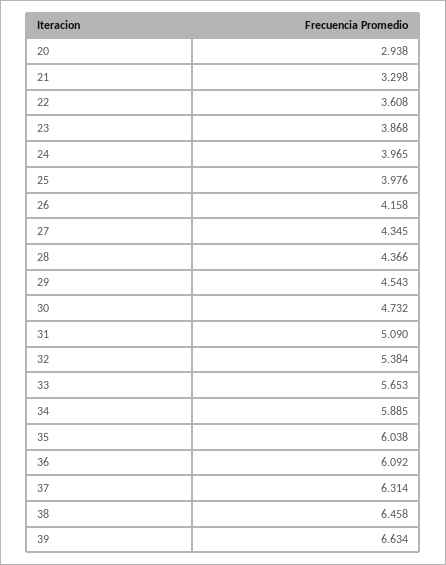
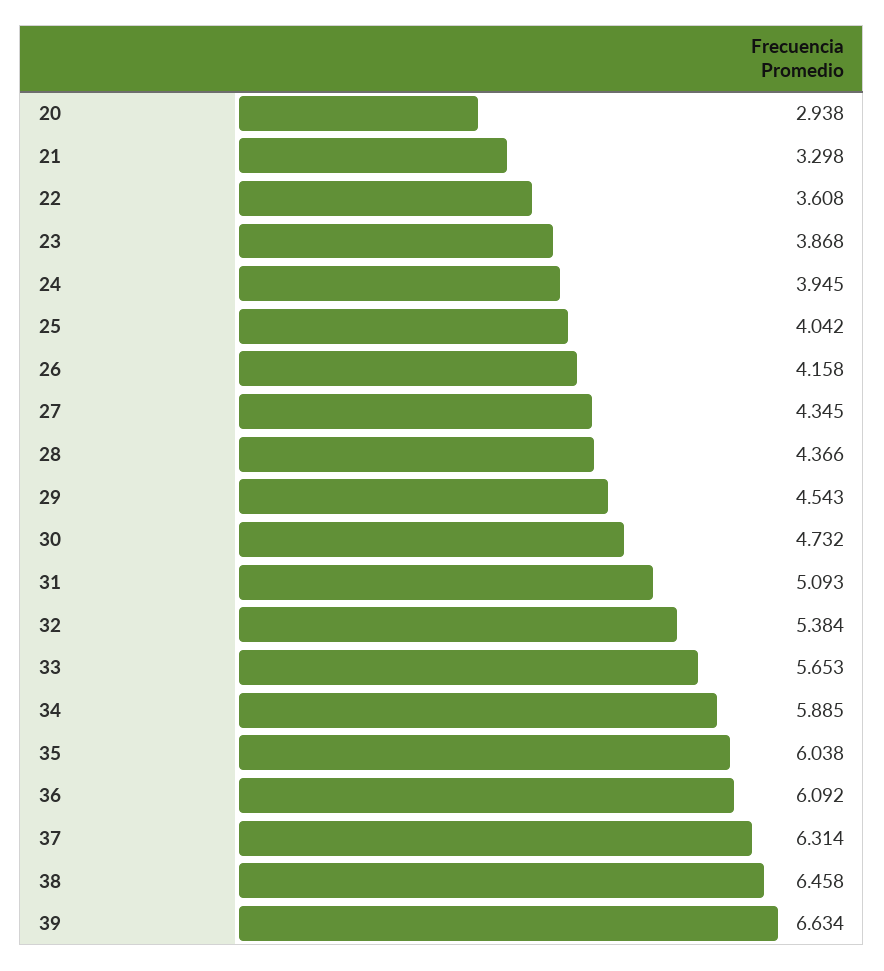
24: 3.965 -> 3.945
25: 3.976 -> 4.042
31: 5.09 -> 5.093

